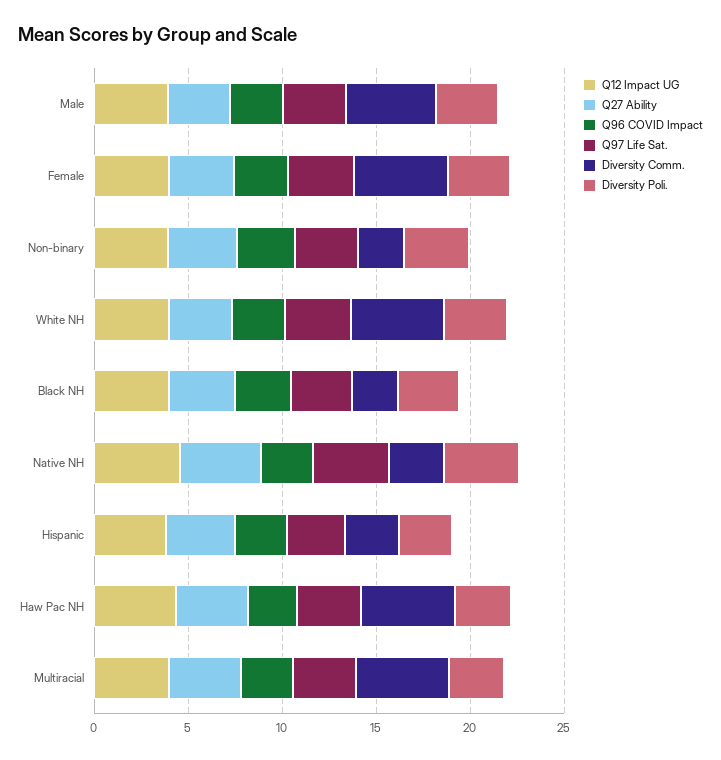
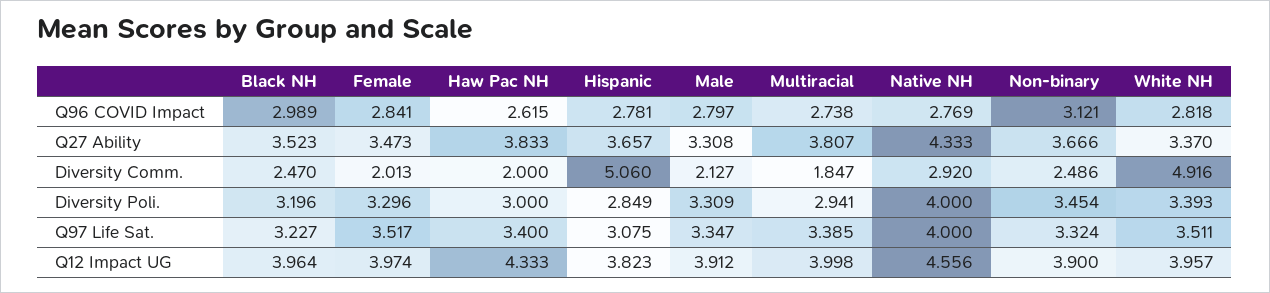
Diversity Comm., Male: 5 -> 2.127
Diversity Comm., Female: 5 -> 2.013
Diversity Comm., Hispanic: 3 -> 5.06
Diversity Comm., Haw Pac NH: 5 -> 2
Diversity Comm., Multiracial: 5 -> 1.847

